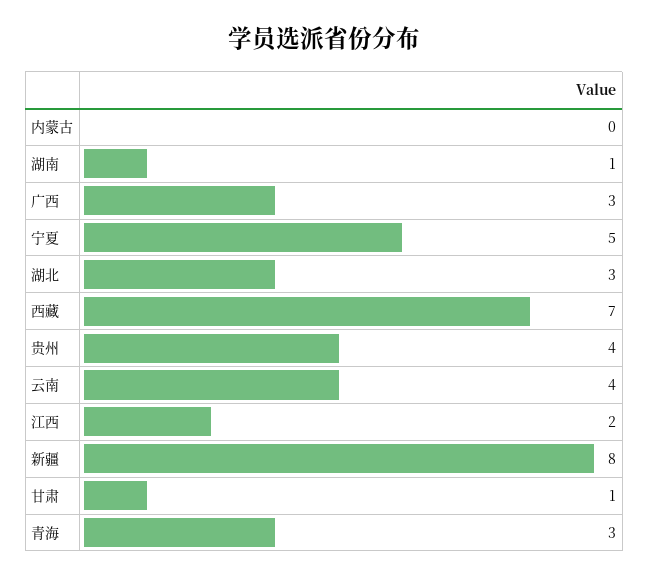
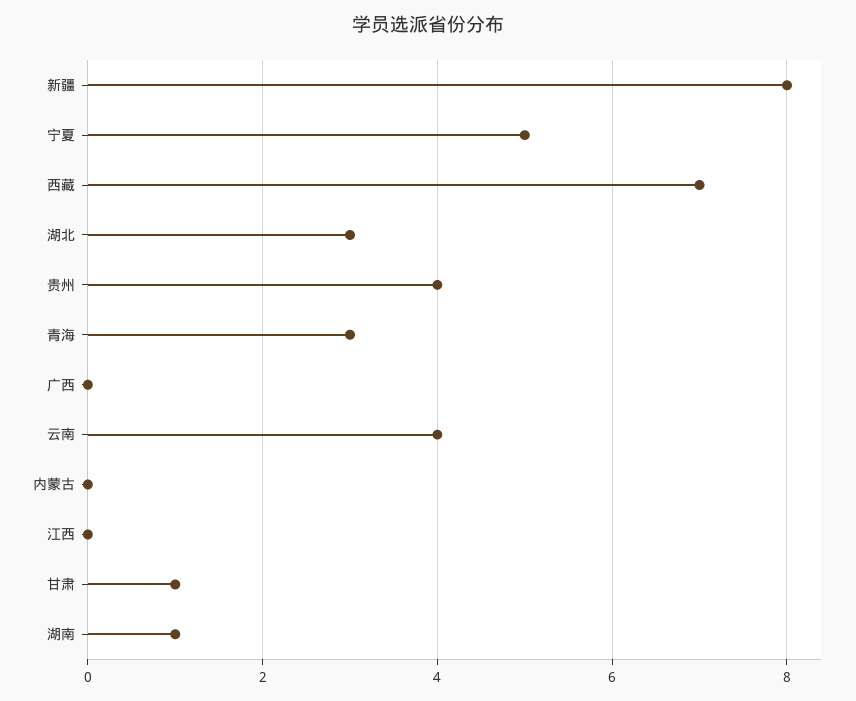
广西: 3 -> 0
江西: 2 -> 0

